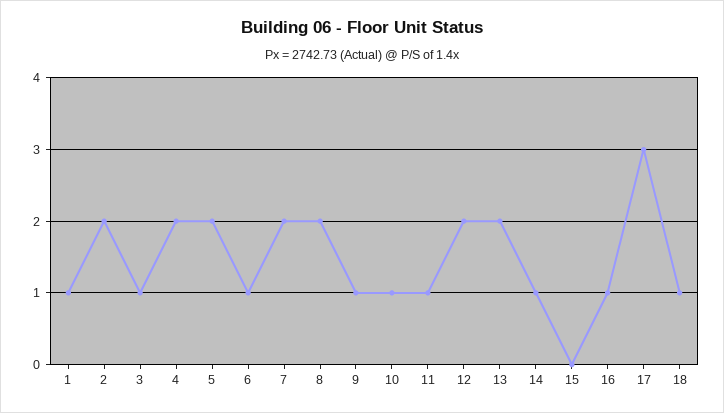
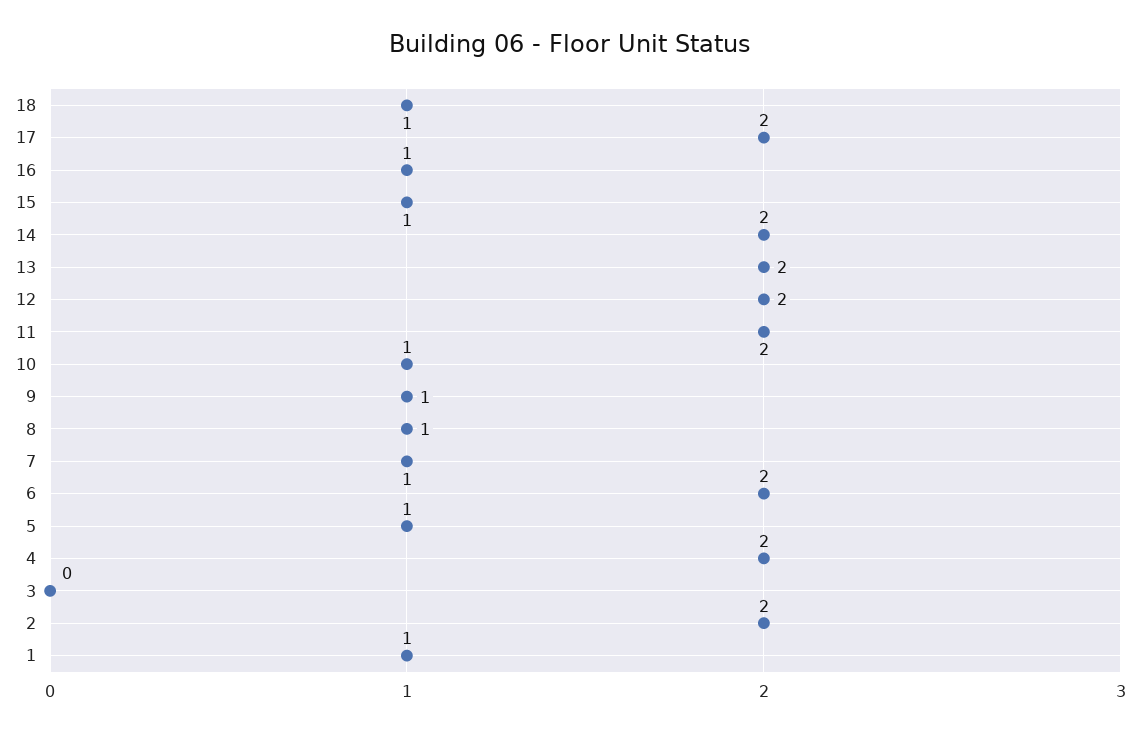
3: 1 -> 0
5: 2 -> 1
6: 1 -> 2
7: 2 -> 1
8: 2 -> 1
11: 1 -> 2
14: 1 -> 2
15: 0 -> 1
17: 3 -> 2

